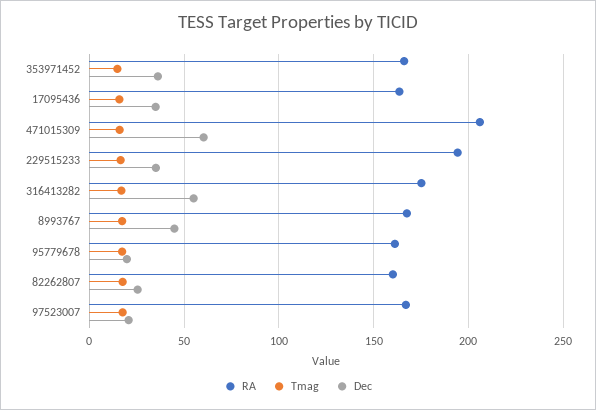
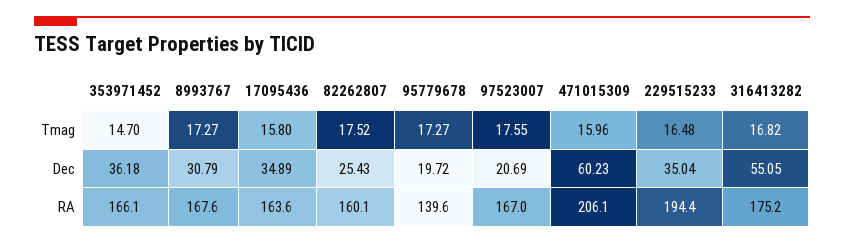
Dec, 8993767: 45 -> 30.79
RA, 95779678: 160 -> 139.6

